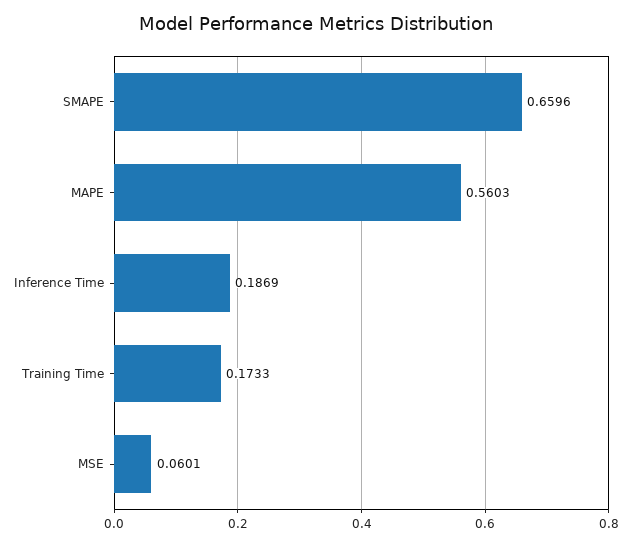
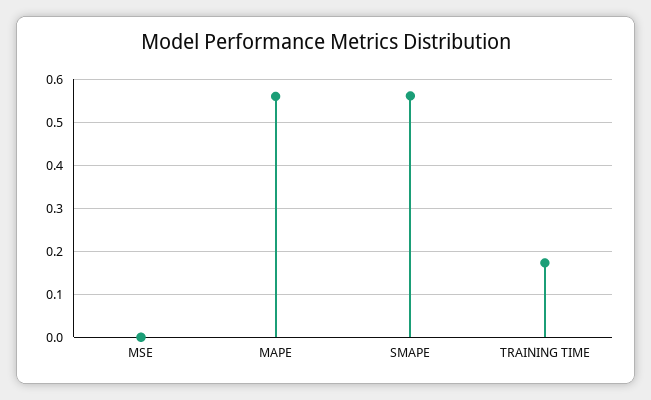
SMAPE: 0.6596 -> 0.56
Inference Time: 0.1869 -> none
MSE: 0.0601 -> 0

